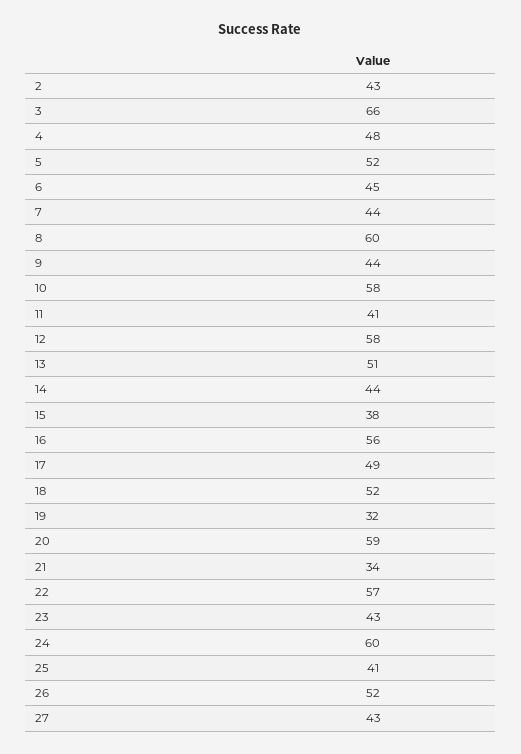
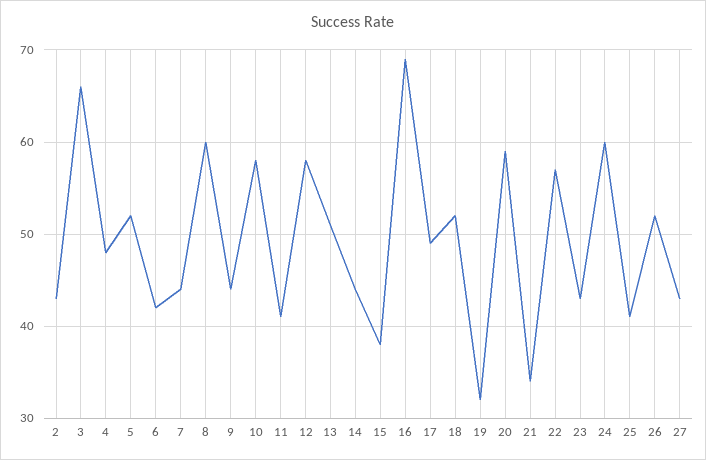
6: 45 -> 42
16: 56 -> 69

